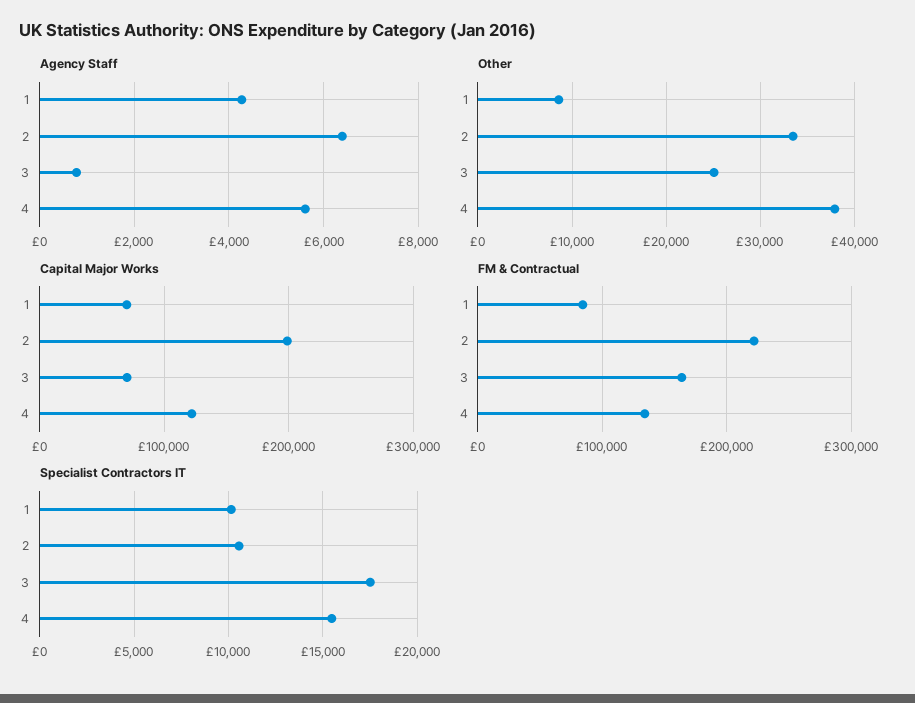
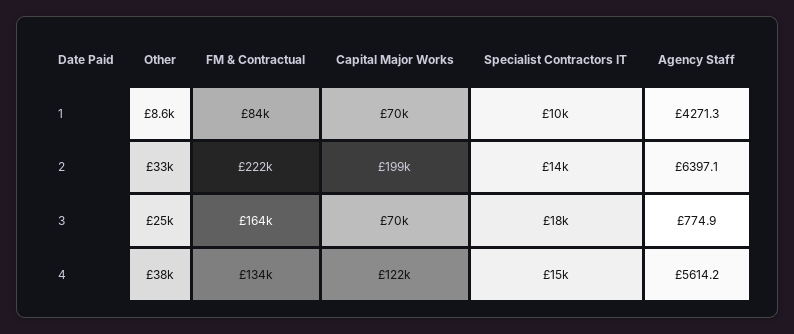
Specialist Contractors IT, 2: 10500 -> 14000

